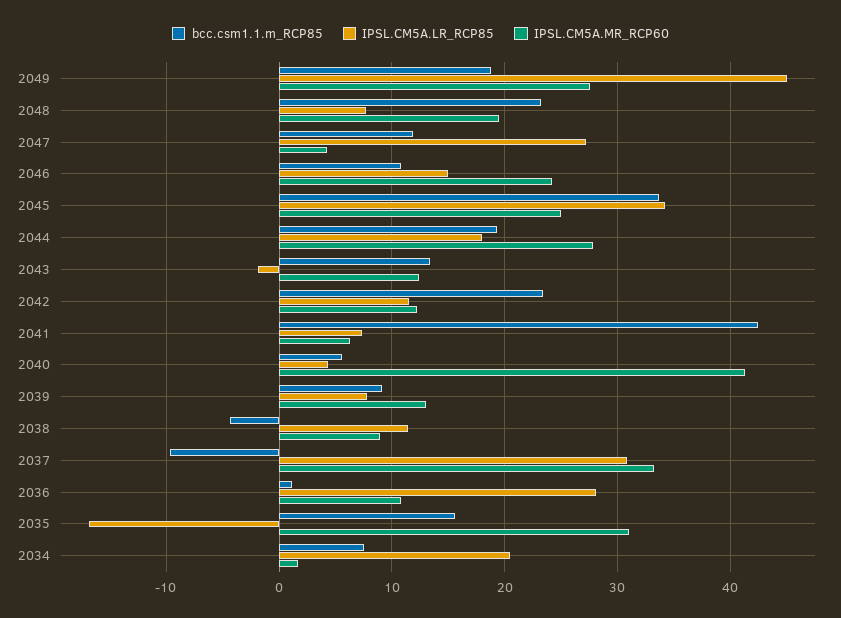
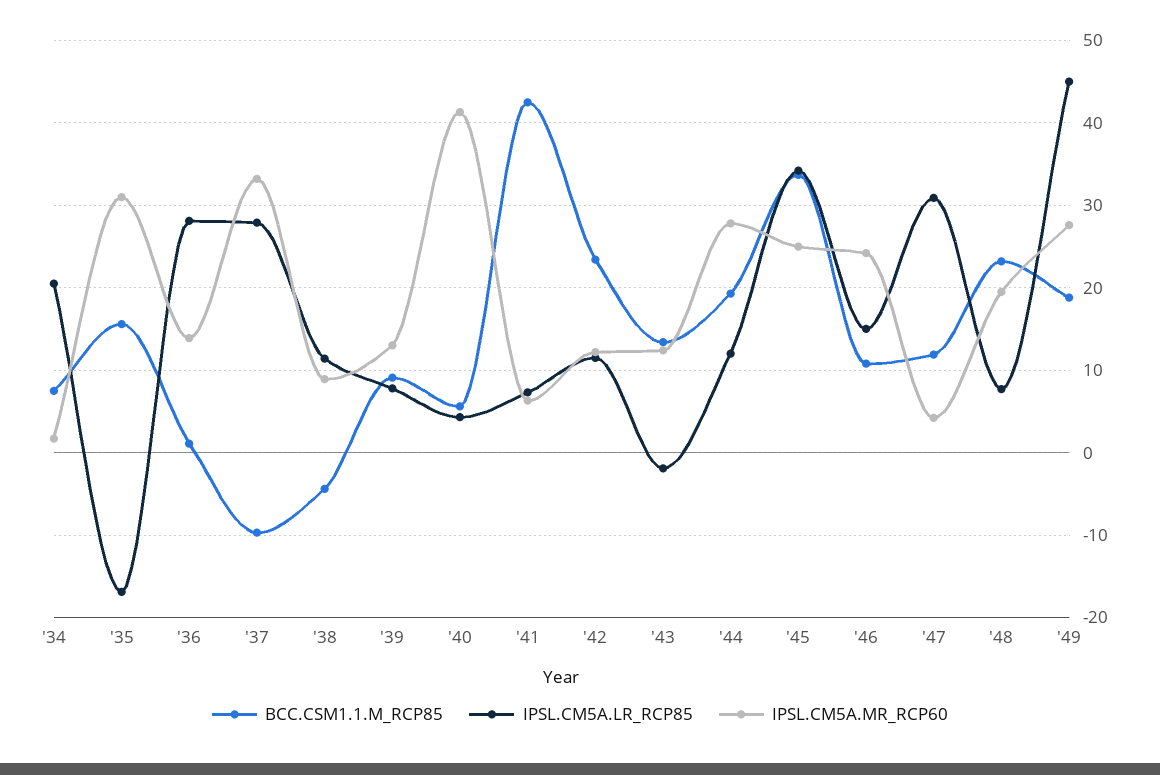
IPSL.CM5A.LR_RCP85, 2047: 27 -> 31
IPSL.CM5A.LR_RCP85, 2044: 18 -> 12
IPSL.CM5A.LR_RCP85, 2037: 31 -> 28
IPSL.CM5A.MR_RCP60, 2036: 11 -> 14

